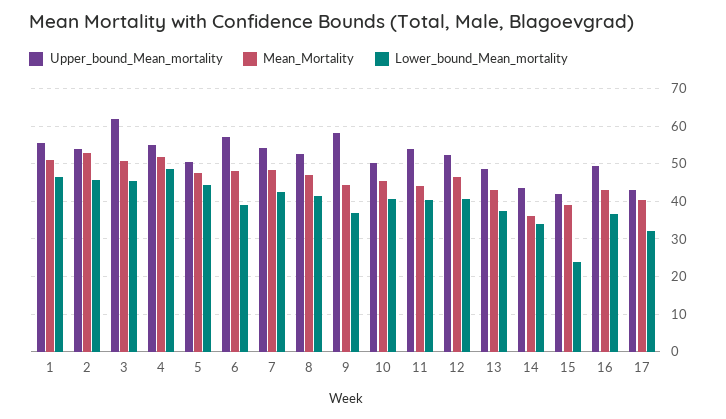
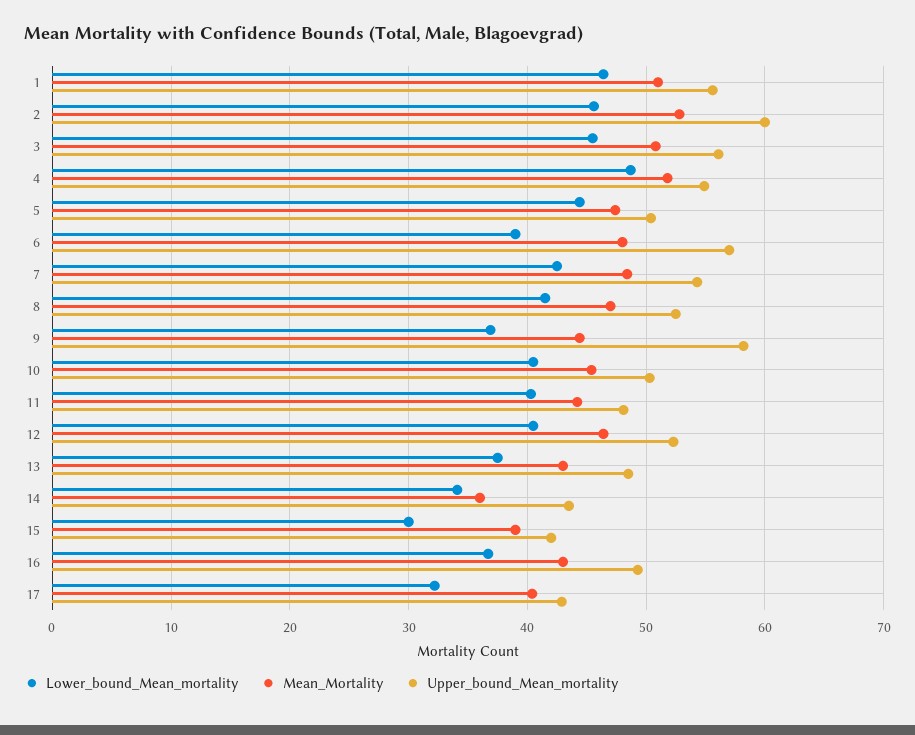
Upper_bound_Mean_mortality, 2: 54 -> 60
Upper_bound_Mean_mortality, 3: 62 -> 56
Upper_bound_Mean_mortality, 11: 54 -> 48
Lower_bound_Mean_mortality, 15: 24 -> 30

